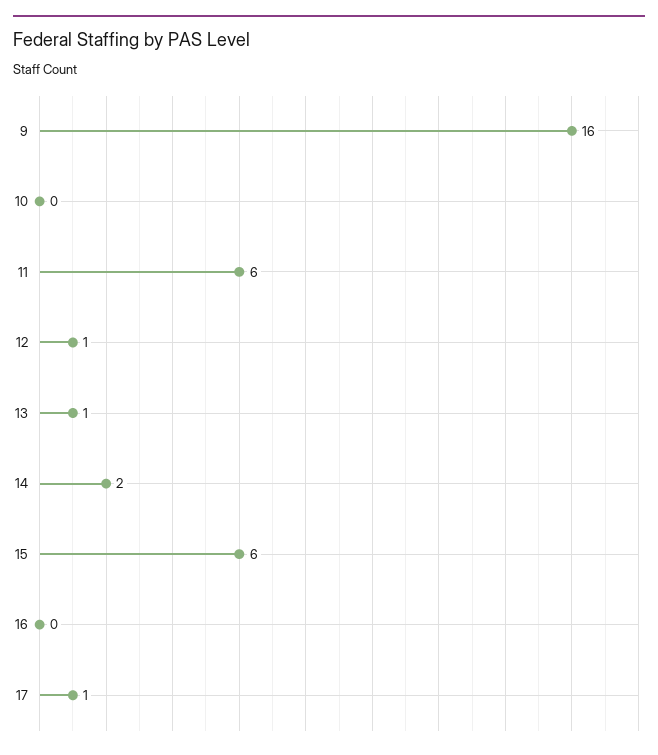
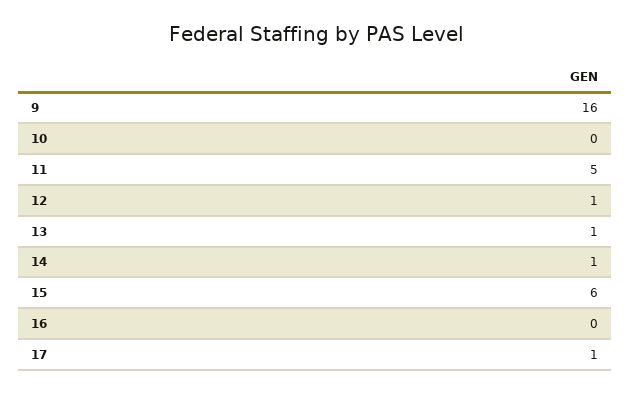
11: 6 -> 5
14: 2 -> 1

